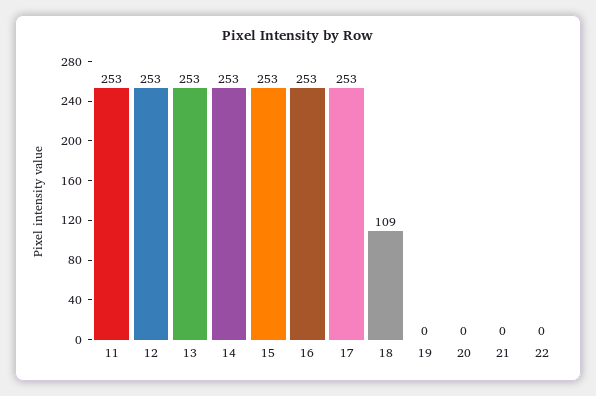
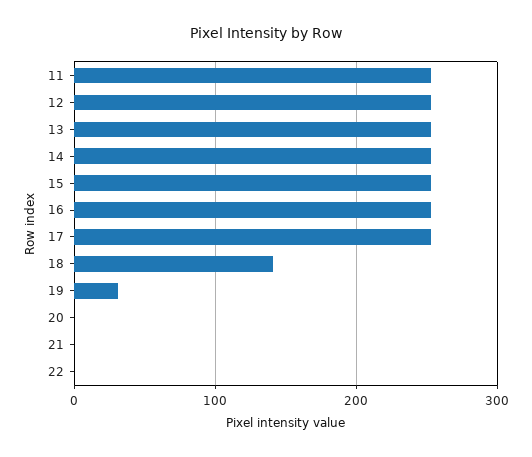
18: 109 -> 140
19: 0 -> 30

